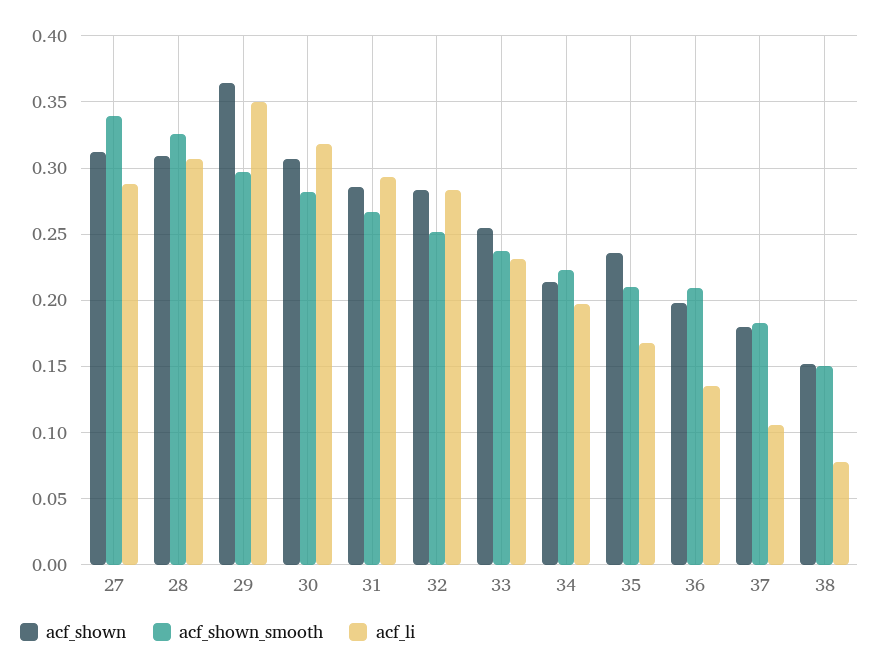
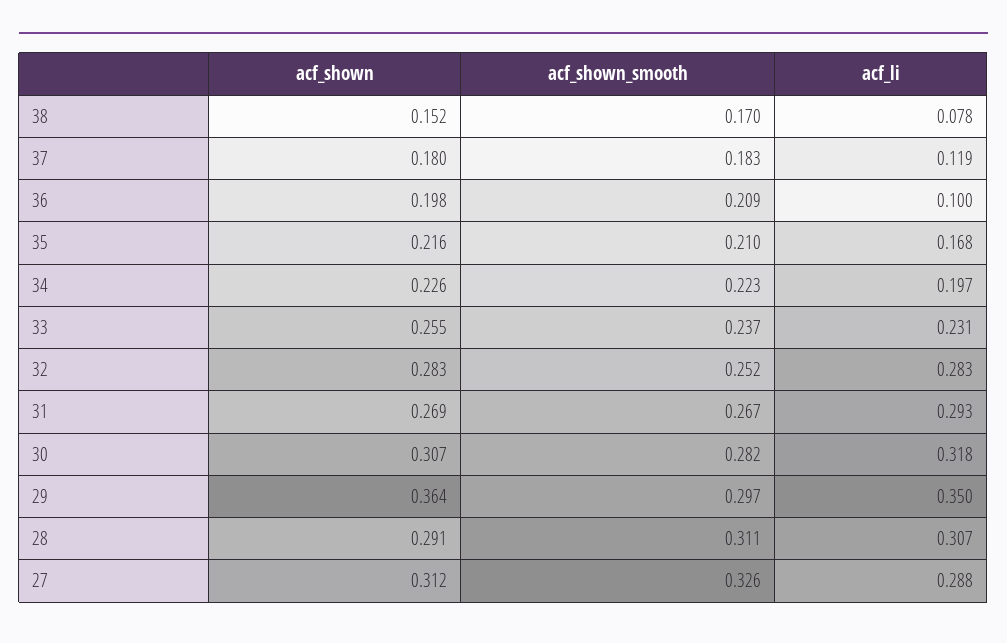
acf_shown_smooth, 27: 0.34 -> 0.326
acf_shown, 28: 0.31 -> 0.291
acf_shown_smooth, 28: 0.325 -> 0.311
acf_shown, 31: 0.285 -> 0.269
acf_shown, 34: 0.215 -> 0.226
acf_shown, 35: 0.235 -> 0.216
acf_li, 36: 0.135 -> 0.1
acf_li, 37: 0.105 -> 0.119
acf_shown_smooth, 38: 0.15 -> 0.17

